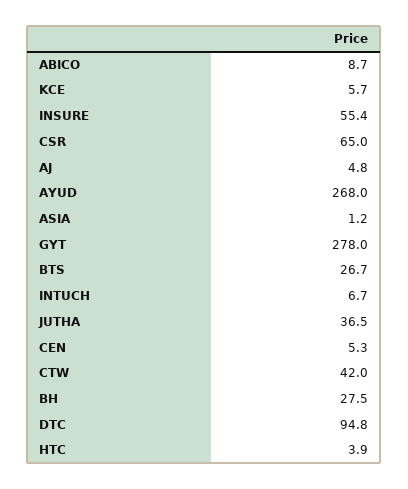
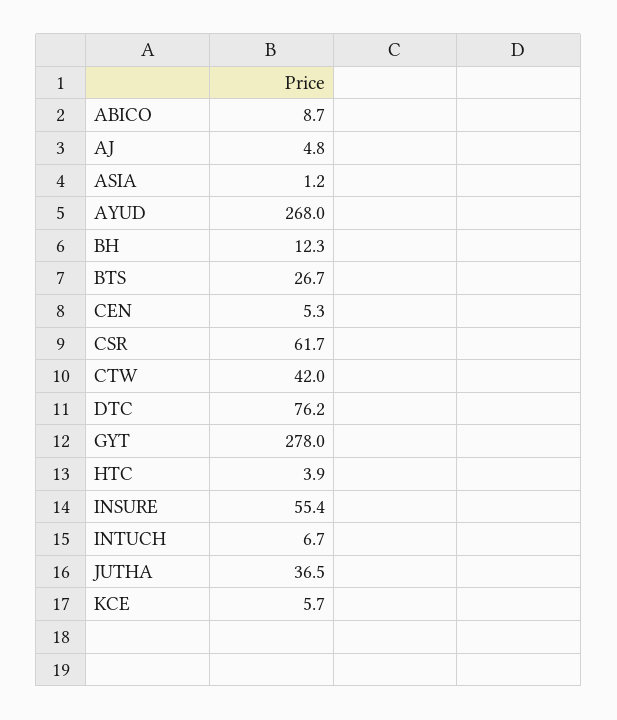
CSR: 65 -> 61.7
BH: 27.5 -> 12.3
DTC: 94.8 -> 76.2

